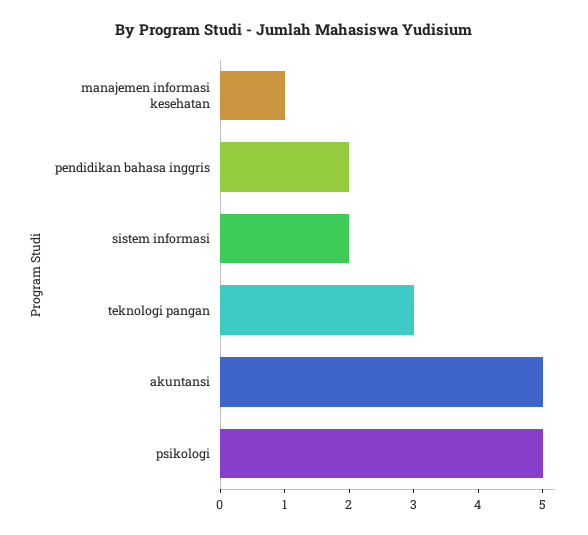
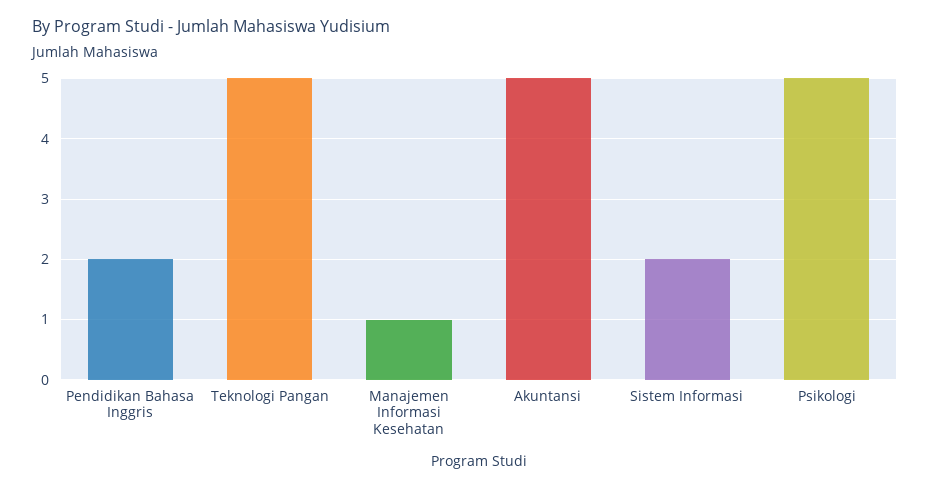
teknologi pangan: 3 -> 5

